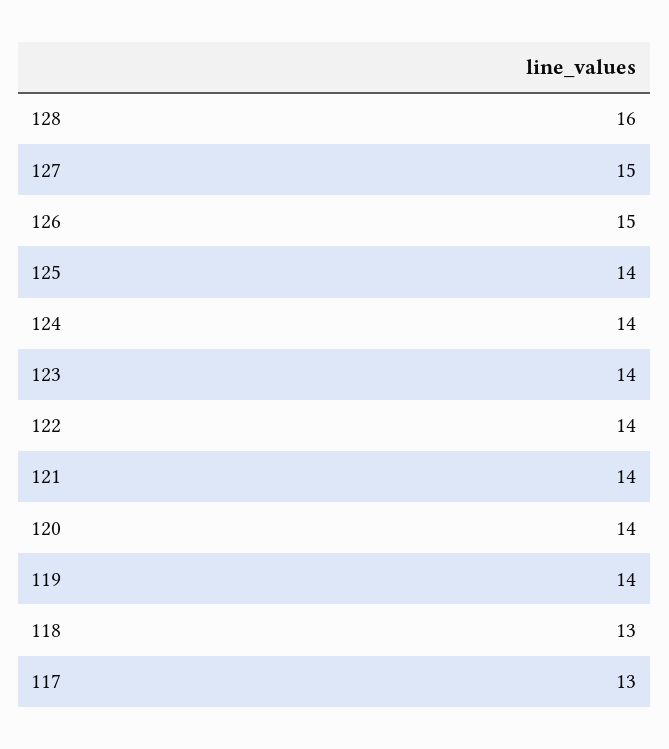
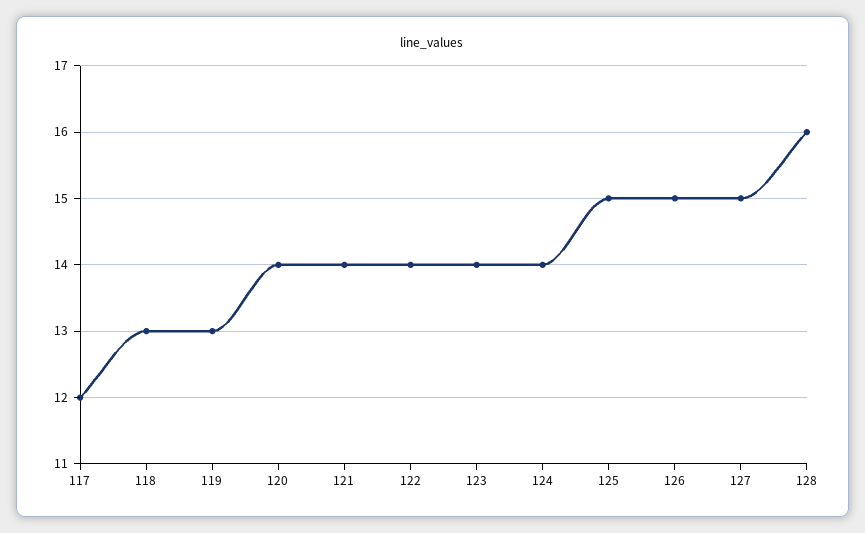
125: 14 -> 15
119: 14 -> 13
117: 13 -> 12

